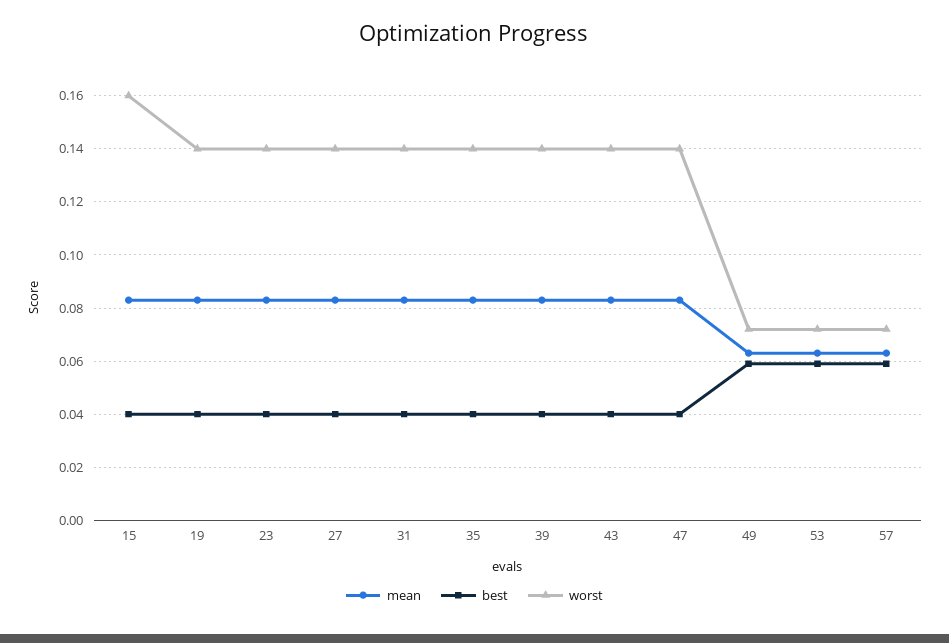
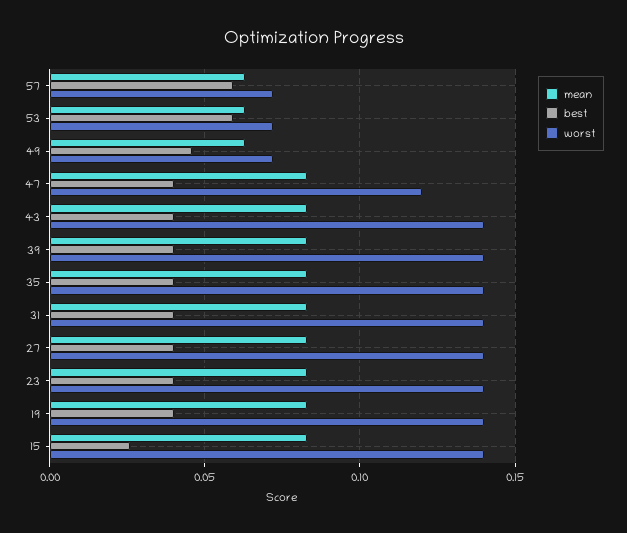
best, 15: 0.04 -> 0.025
worst, 15: 0.16 -> 0.14
worst, 47: 0.14 -> 0.12
best, 49: 0.06 -> 0.045

